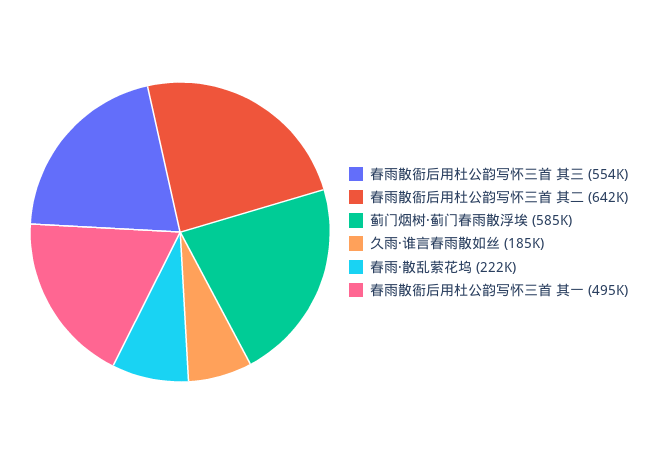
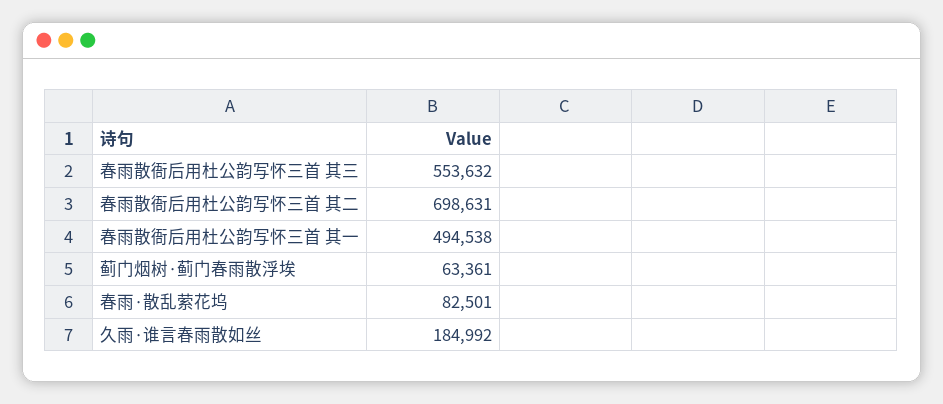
春雨散衙后用杜公韵写怀三首 其二: 642000 -> 698631
蓟门烟树·蓟门春雨散浮埃: 585000 -> 63361
春雨·散乱萦花坞: 222000 -> 82501

